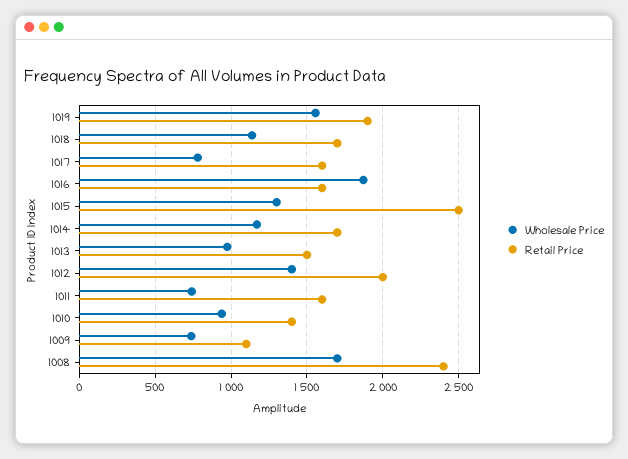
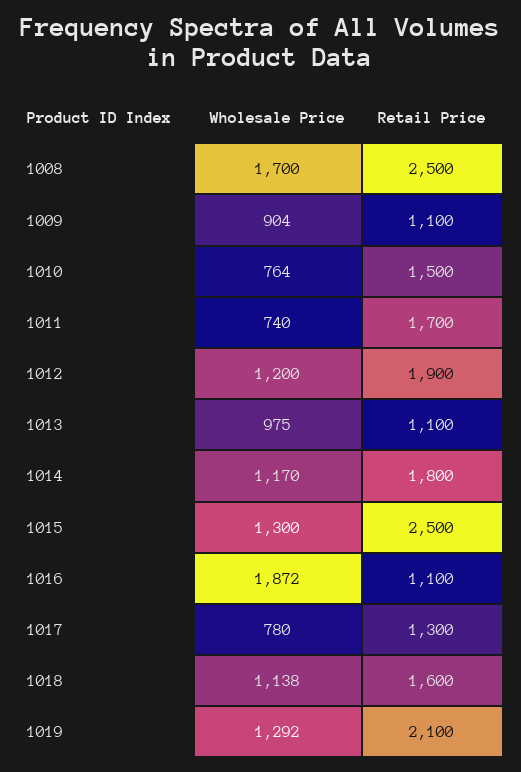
Wholesale Price, 1019: 1550 -> 1292
Retail Price, 1019: 1900 -> 2100
Retail Price, 1018: 1700 -> 1600
Retail Price, 1017: 1600 -> 1300
Retail Price, 1016: 1600 -> 1100
Retail Price, 1014: 1700 -> 1800
Retail Price, 1013: 1500 -> 1100
Wholesale Price, 1012: 1400 -> 1200
Retail Price, 1012: 2000 -> 1900
Retail Price, 1011: 1600 -> 1700
Wholesale Price, 1010: 950 -> 764
Retail Price, 1010: 1400 -> 1500
Wholesale Price, 1009: 750 -> 904
Retail Price, 1008: 2400 -> 2500

